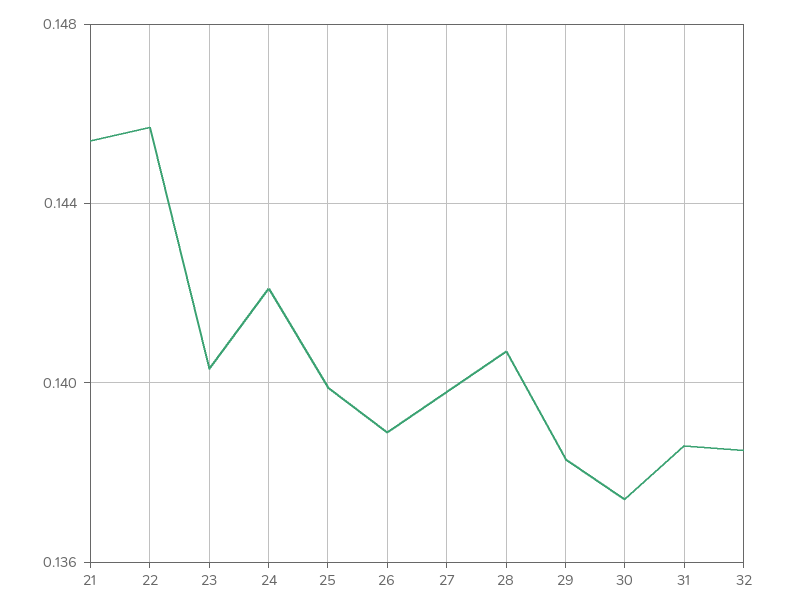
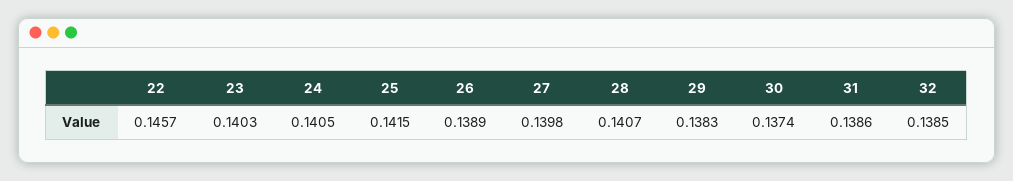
21: 0.1455 -> none
24: 0.142 -> 0.1405
25: 0.14 -> 0.1415

